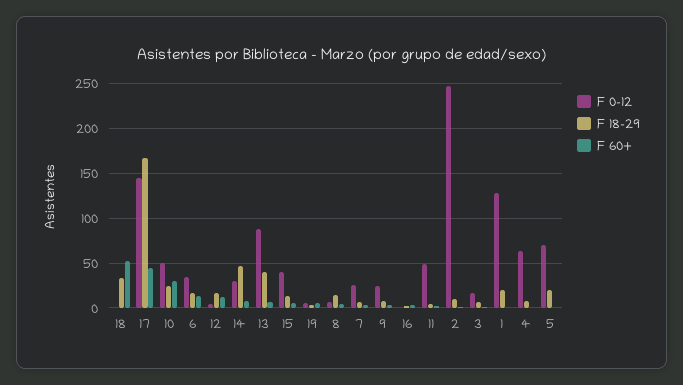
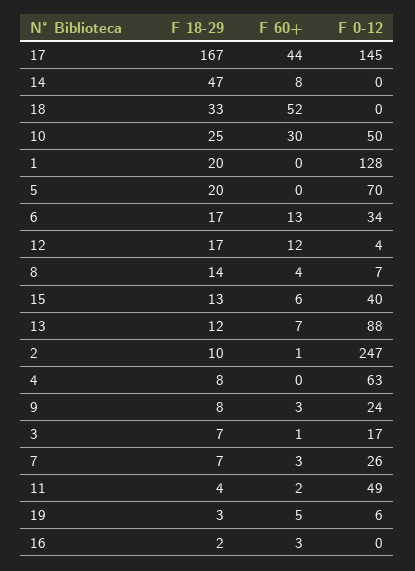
F 0-12, 14: 30 -> 0
F 18-29, 13: 40 -> 12

